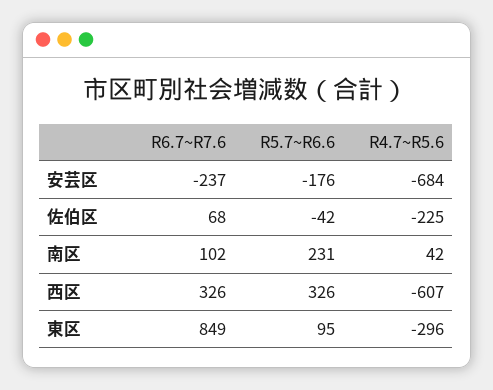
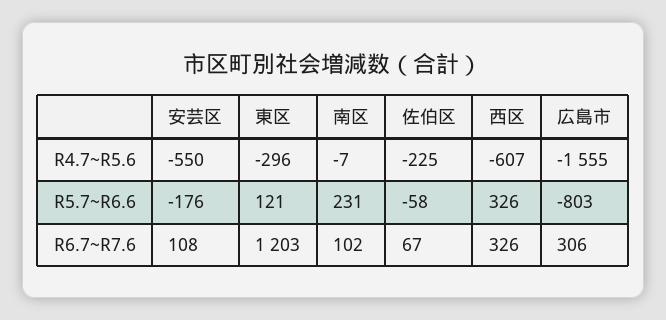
R6.7~R7.6, 安芸区: -237 -> 108
R4.7~R5.6, 安芸区: -684 -> -550
R6.7~R7.6, 佐伯区: 68 -> 67
R5.7~R6.6, 佐伯区: -42 -> -58
R4.7~R5.6, 南区: 42 -> -7
R6.7~R7.6, 東区: 849 -> 1203
R5.7~R6.6, 東区: 95 -> 121
R4.7~R5.6, 広島市: none -> -1555
R5.7~R6.6, 広島市: none -> -803
R6.7~R7.6, 広島市: none -> 306

